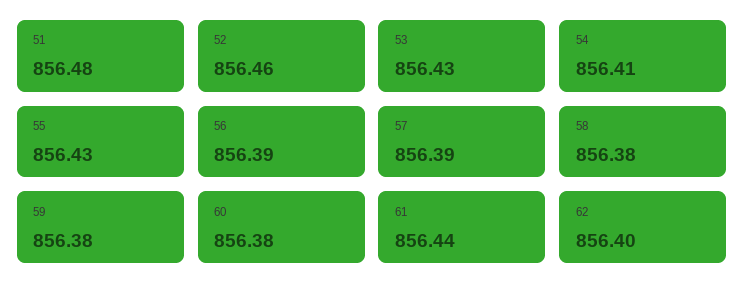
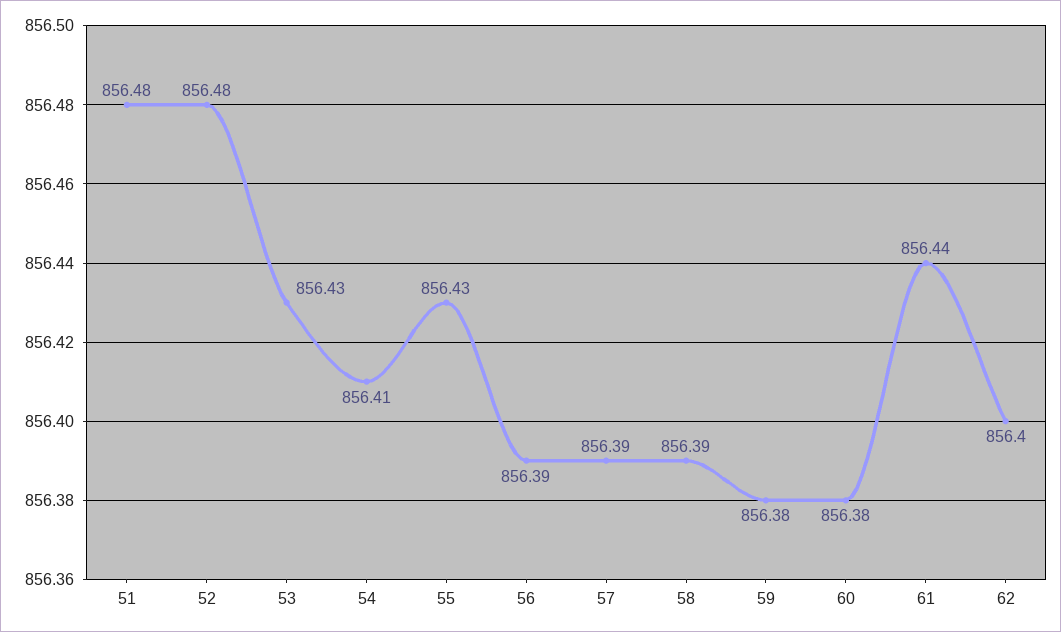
52: 856.46 -> 856.48
58: 856.38 -> 856.39

